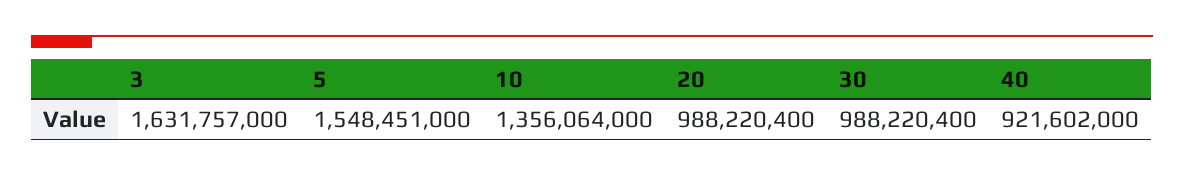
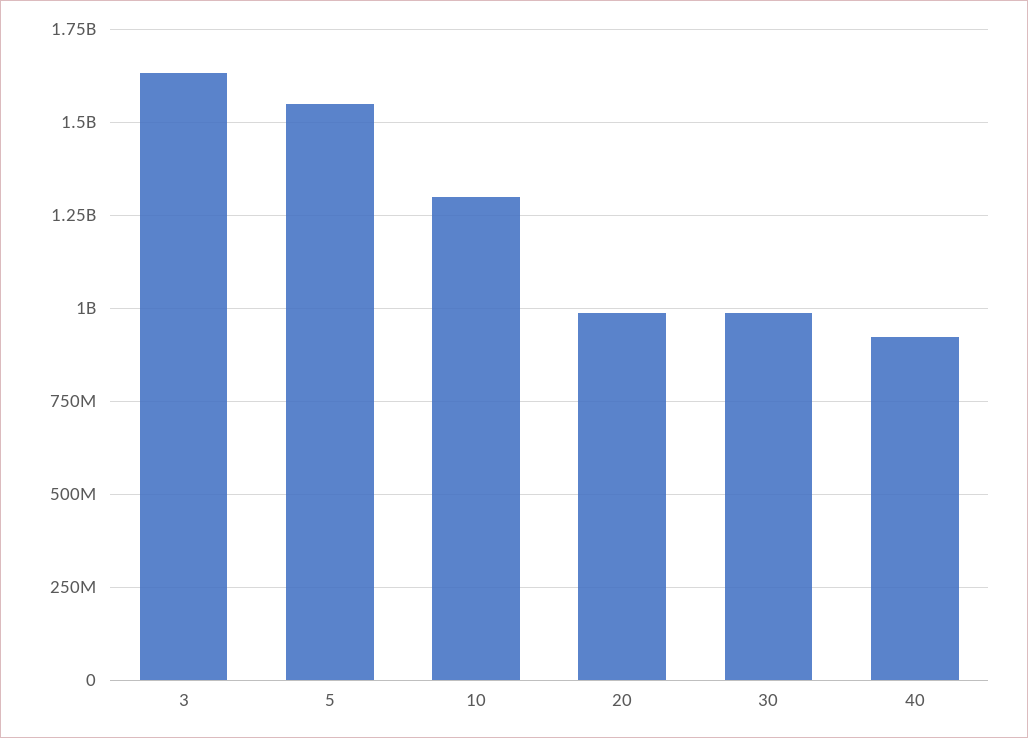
10: 1356064000 -> 1300000000

